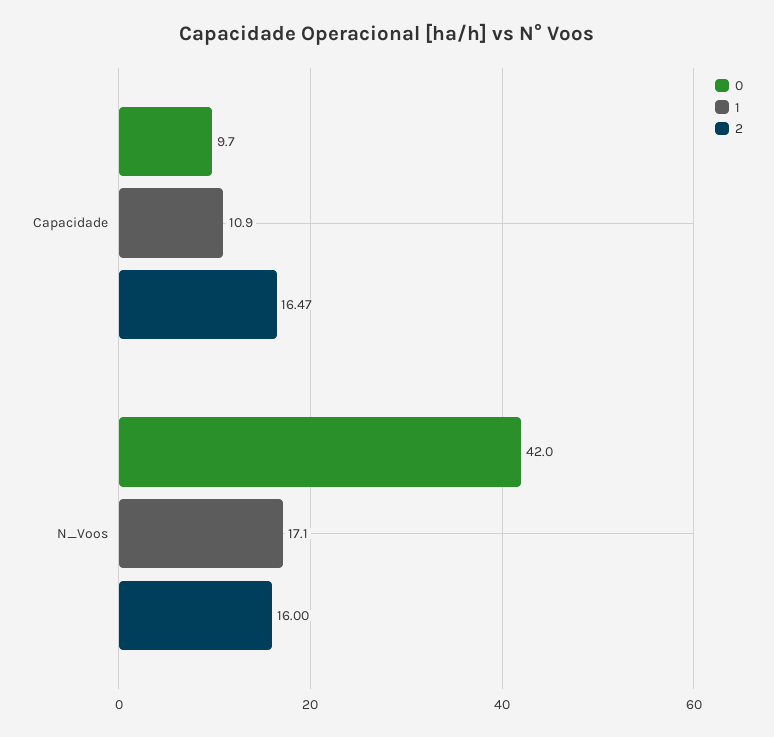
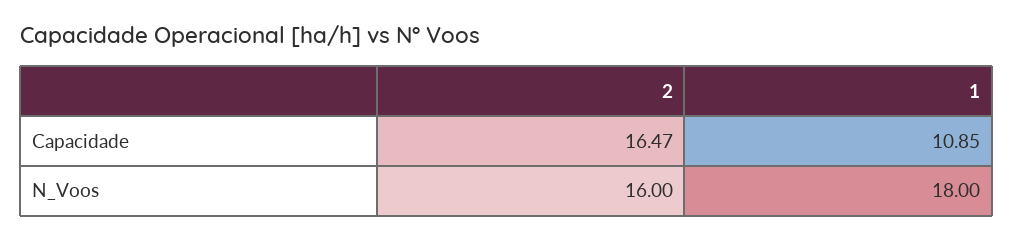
0, Capacidade: 9.7 -> none
0, N_Voos: 42 -> none
1, N_Voos: 17.1 -> 18

